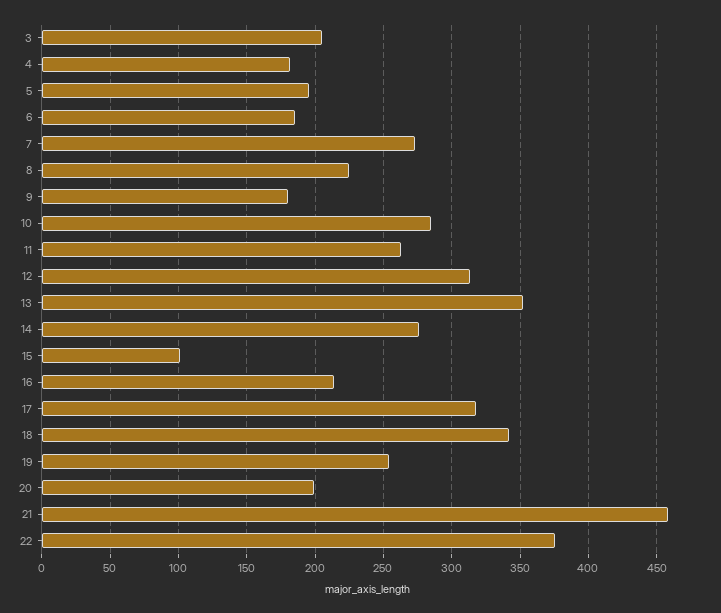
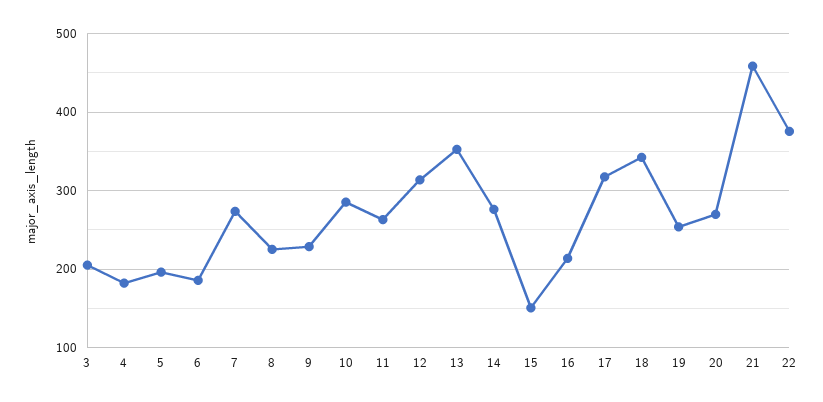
9: 180 -> 230
15: 100 -> 150
20: 200 -> 270

